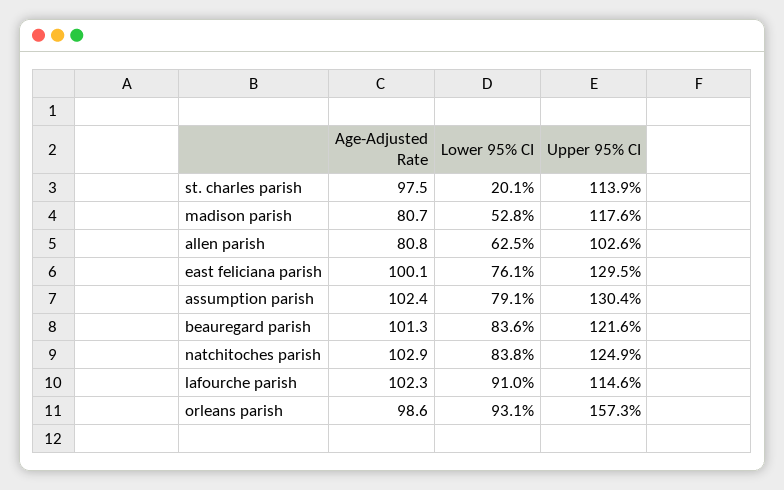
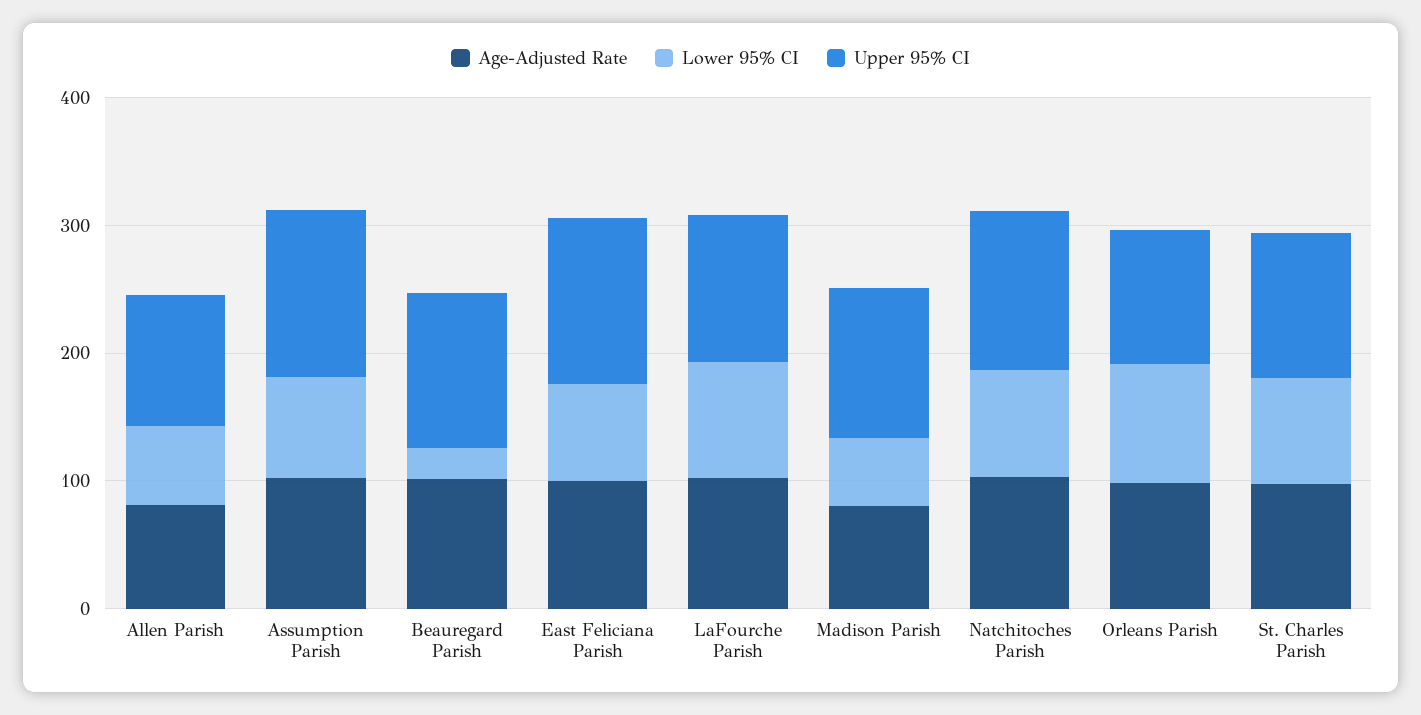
Lower 95% CI, st. charles parish: 20.1 -> 80
Lower 95% CI, beauregard parish: 83.6 -> 20
Upper 95% CI, orleans parish: 157.3 -> 100

